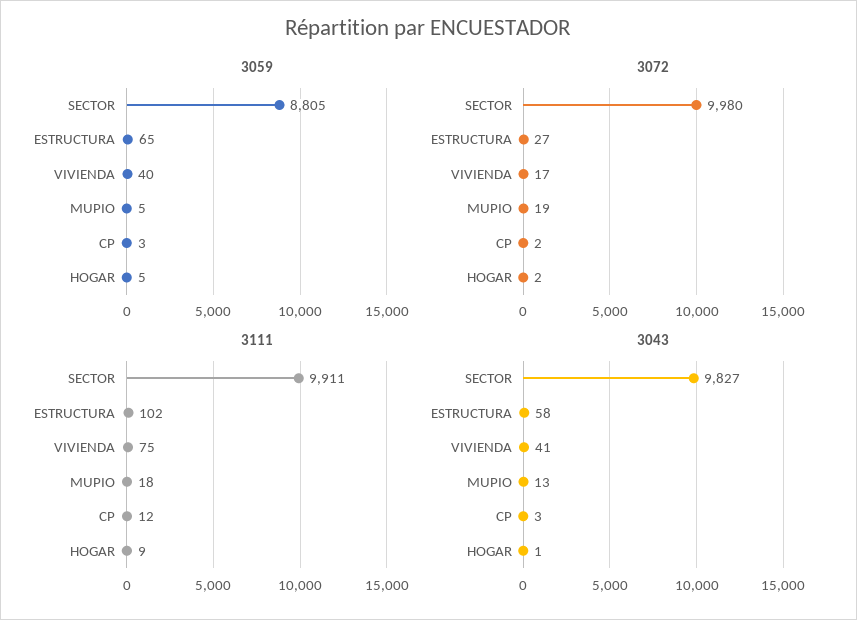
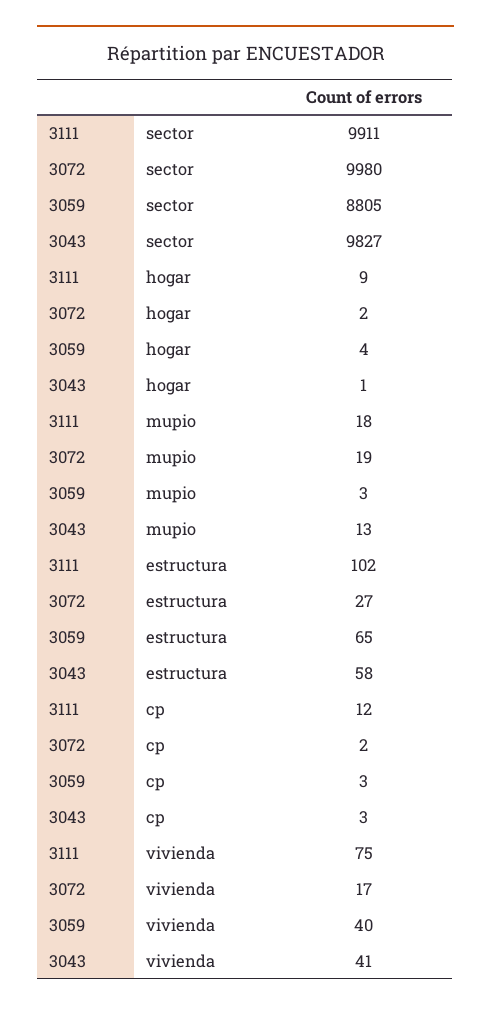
3059, MUPIO: 5 -> 3
3059, HOGAR: 5 -> 4

